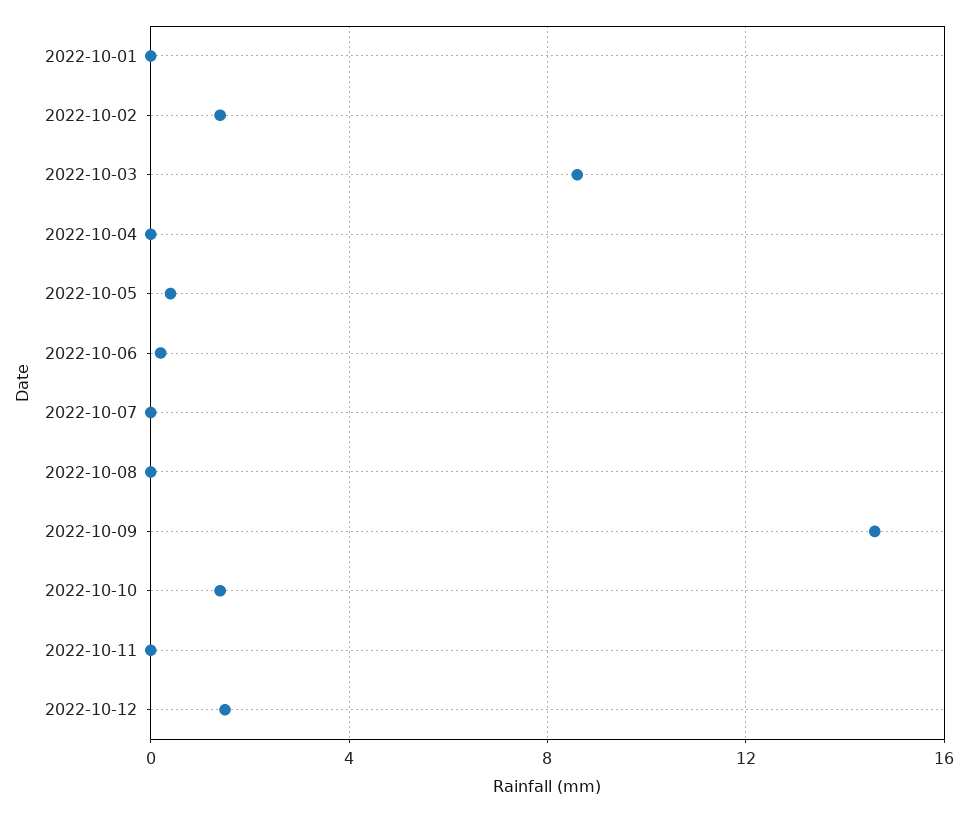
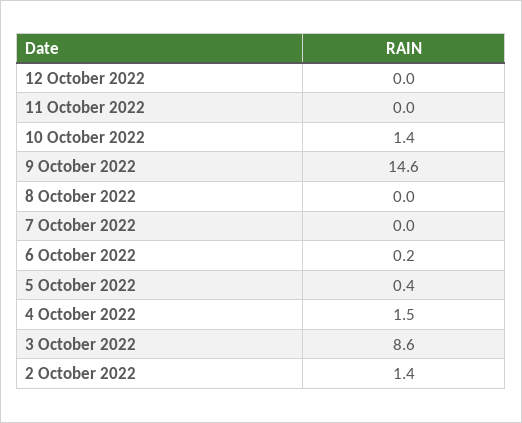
2022-10-01: 0 -> none
2022-10-04: 0 -> 1.5
2022-10-12: 1.5 -> 0

